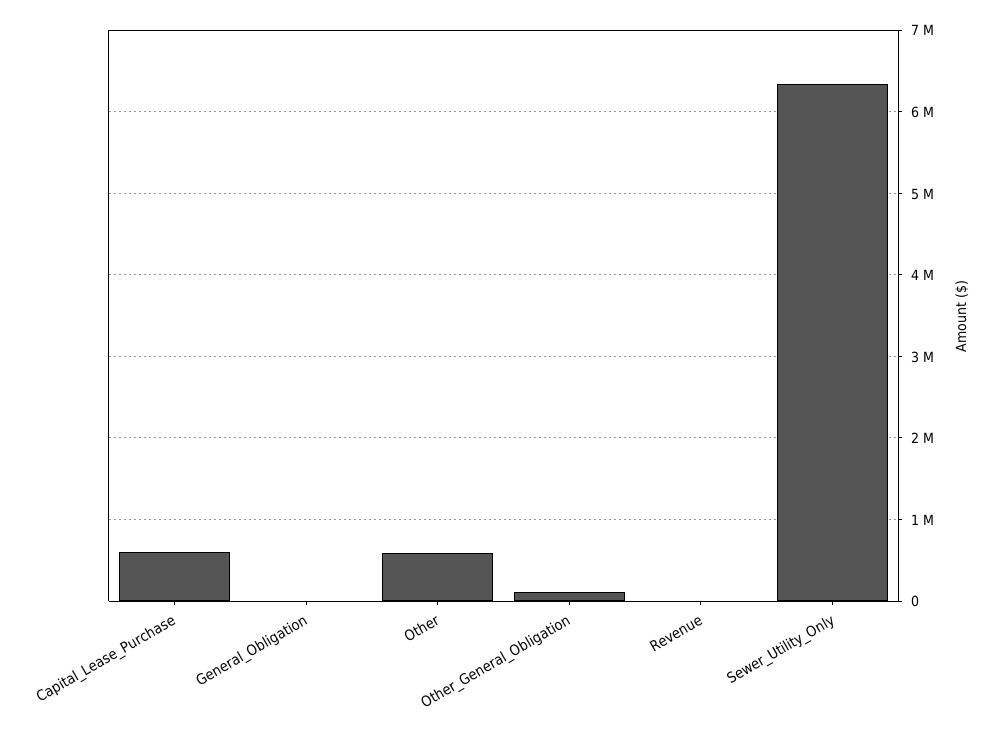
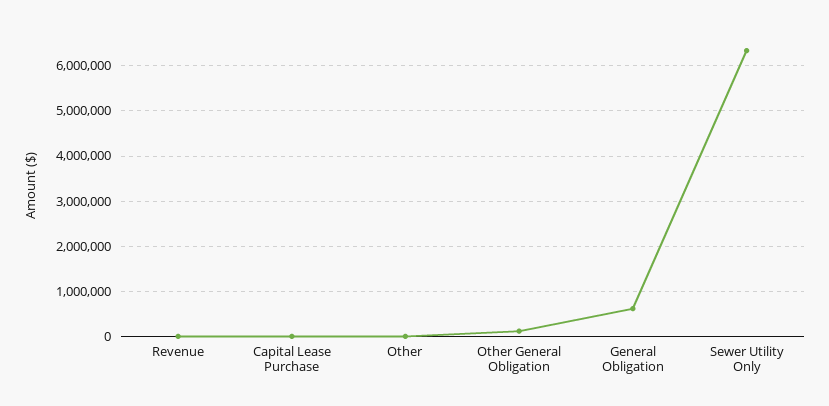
Capital_Lease_Purchase: 600000 -> 0
General_Obligation: 0 -> 600000
Other: 600000 -> 0

